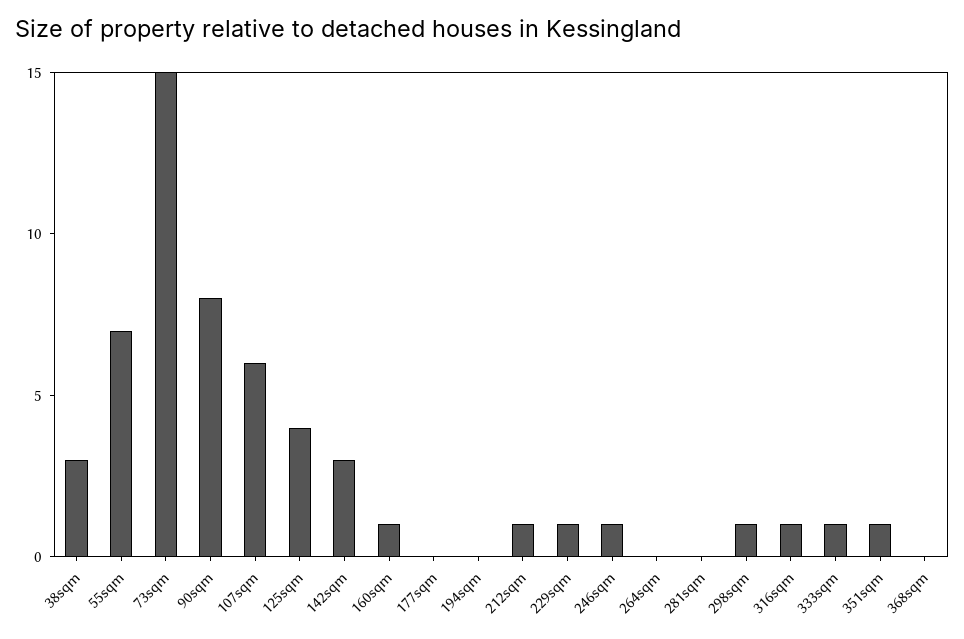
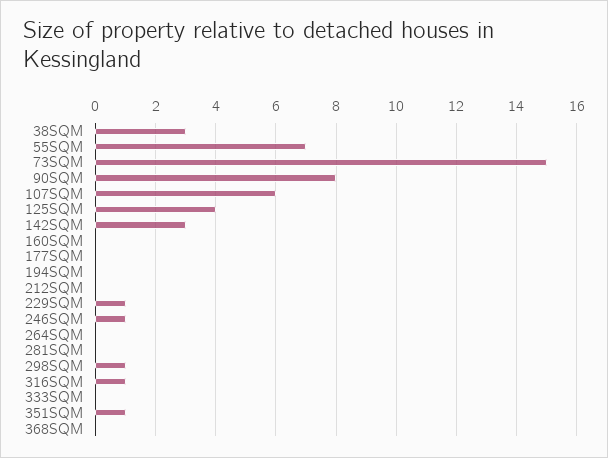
160sqm: 1 -> 0
212sqm: 1 -> 0
333sqm: 1 -> 0

